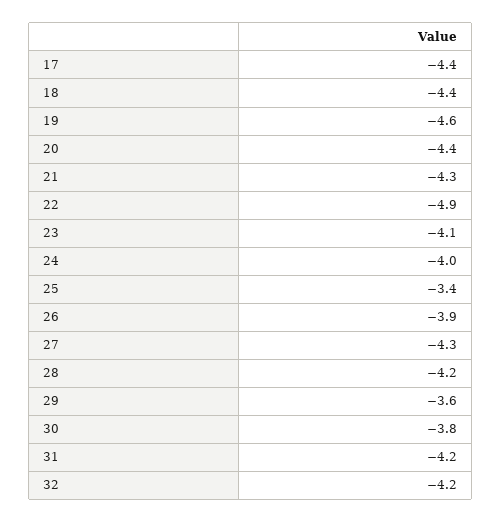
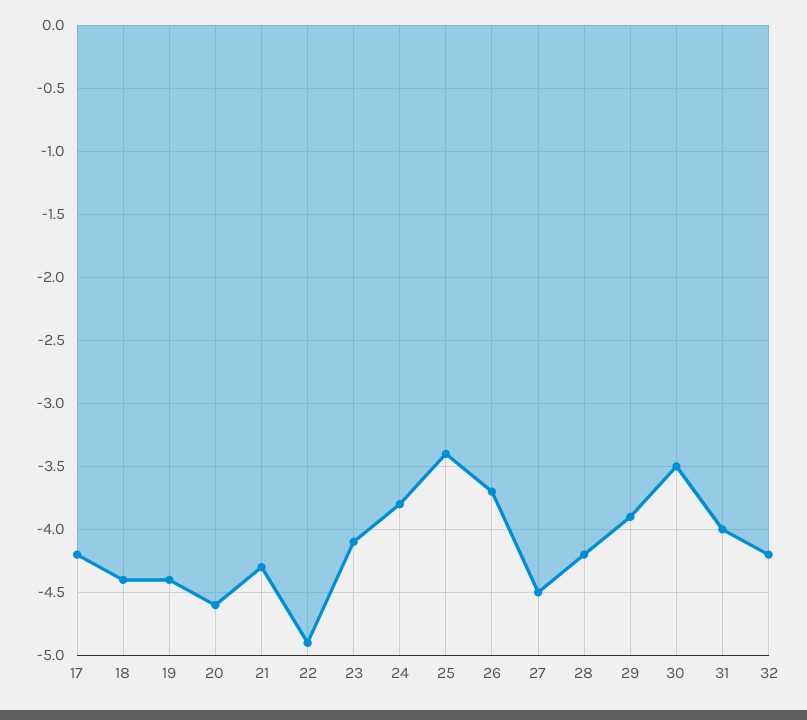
17: -4.4 -> -4.2
19: -4.6 -> -4.4
20: -4.4 -> -4.6
24: -4 -> -3.8
26: -3.9 -> -3.7
27: -4.3 -> -4.5
29: -3.6 -> -3.9
30: -3.8 -> -3.5
31: -4.2 -> -4

